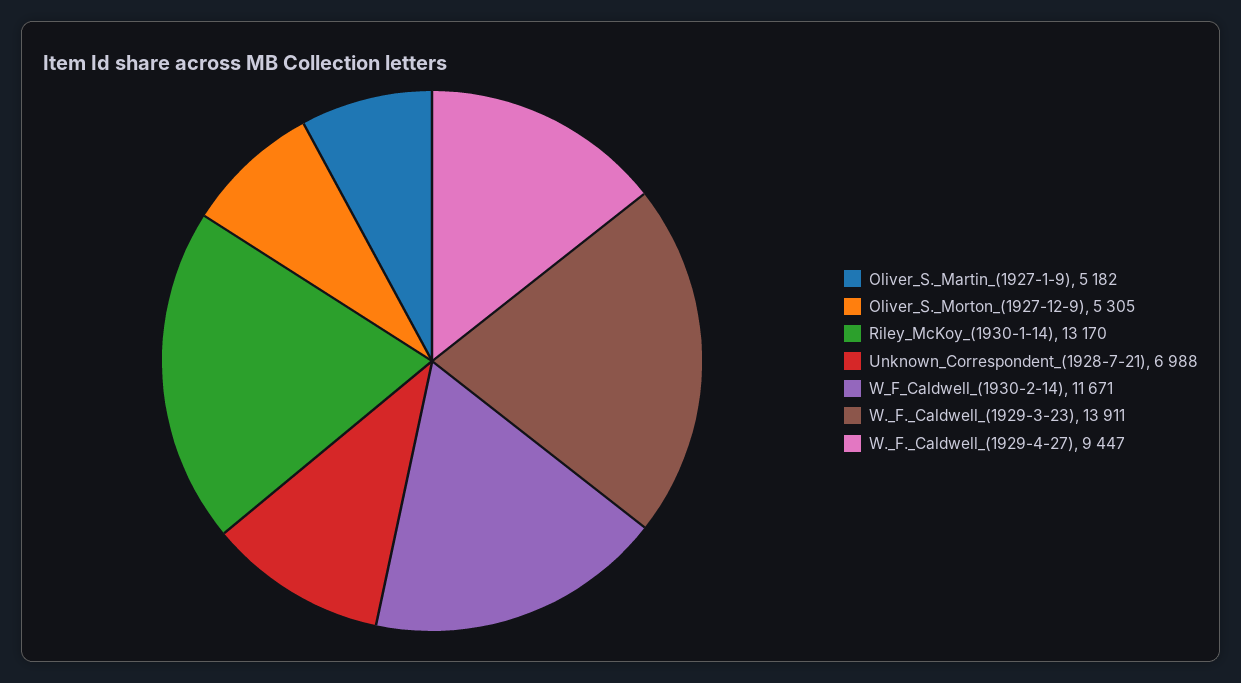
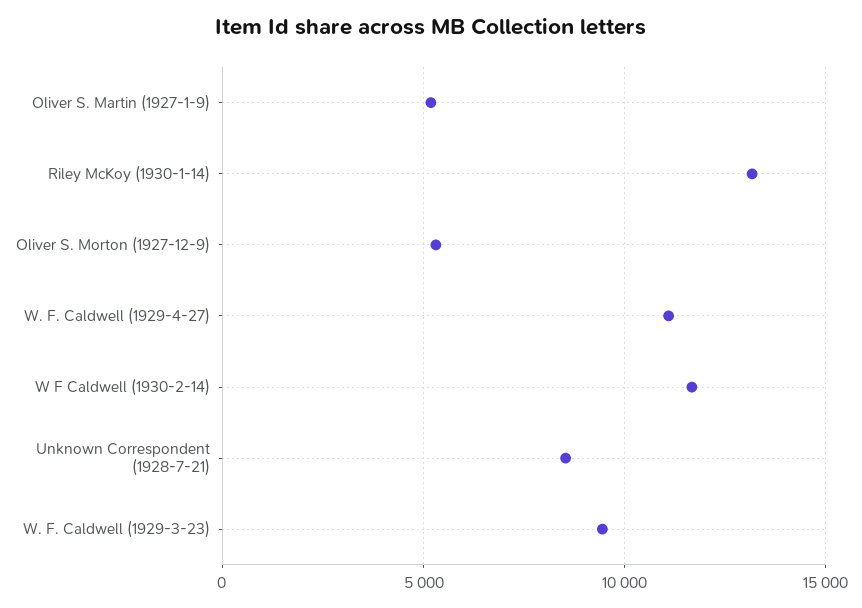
Unknown_Correspondent_(1928-7-21): 6988 -> 8500
W._F._Caldwell_(1929-3-23): 13911 -> 9500
W._F._Caldwell_(1929-4-27): 9447 -> 11000

